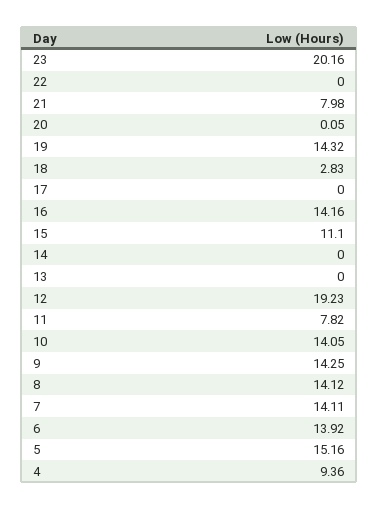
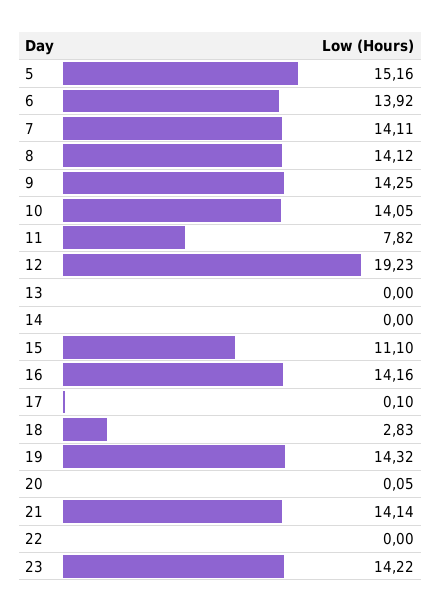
23: 20.16 -> 14.22
21: 7.98 -> 14.14
17: 0 -> 0.1
4: 9.36 -> none

